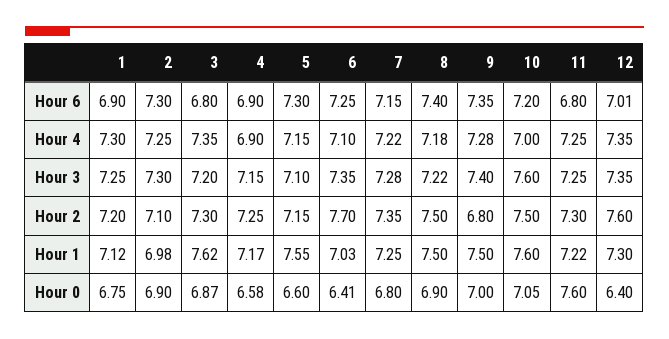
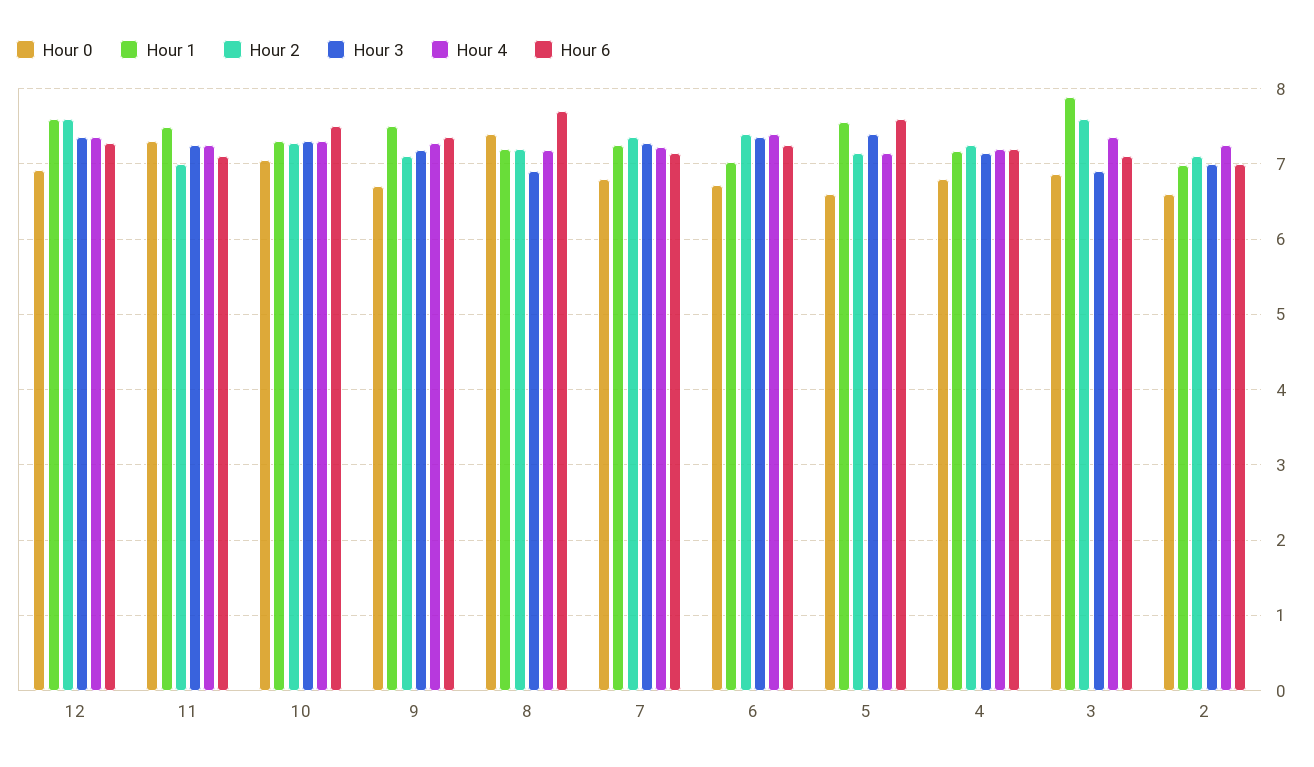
Hour 6, 1: 6.9 -> none
Hour 6, 2: 7.3 -> 7
Hour 6, 3: 6.8 -> 7.1
Hour 6, 4: 6.9 -> 7.2
Hour 6, 5: 7.3 -> 7.6
Hour 6, 8: 7.4 -> 7.7
Hour 6, 10: 7.2 -> 7.5
Hour 6, 11: 6.8 -> 7.1
Hour 6, 12: 7.01 -> 7.3
Hour 4, 1: 7.3 -> none
Hour 4, 4: 6.9 -> 7.2
Hour 4, 6: 7.1 -> 7.4
Hour 4, 10: 7 -> 7.3
Hour 3, 1: 7.25 -> none
Hour 3, 2: 7.3 -> 7
Hour 3, 3: 7.2 -> 6.9
Hour 3, 5: 7.1 -> 7.4
Hour 3, 8: 7.22 -> 6.9
Hour 3, 9: 7.4 -> 7.2
Hour 3, 10: 7.6 -> 7.3
Hour 2, 1: 7.2 -> none
Hour 2, 3: 7.3 -> 7.6
Hour 2, 6: 7.7 -> 7.4
Hour 2, 8: 7.5 -> 7.2
Hour 2, 9: 6.8 -> 7.1
Hour 2, 10: 7.5 -> 7.3
Hour 2, 11: 7.3 -> 7
Hour 1, 1: 7.12 -> none
Hour 1, 3: 7.62 -> 7.9
Hour 1, 8: 7.5 -> 7.2
Hour 1, 10: 7.6 -> 7.3
Hour 1, 11: 7.22 -> 7.5
Hour 1, 12: 7.3 -> 7.6
Hour 0, 1: 6.75 -> none
Hour 0, 2: 6.9 -> 6.6
Hour 0, 4: 6.58 -> 6.8
Hour 0, 6: 6.41 -> 6.7
Hour 0, 8: 6.9 -> 7.4
Hour 0, 9: 7 -> 6.7
Hour 0, 11: 7.6 -> 7.3
Hour 0, 12: 6.4 -> 6.9

